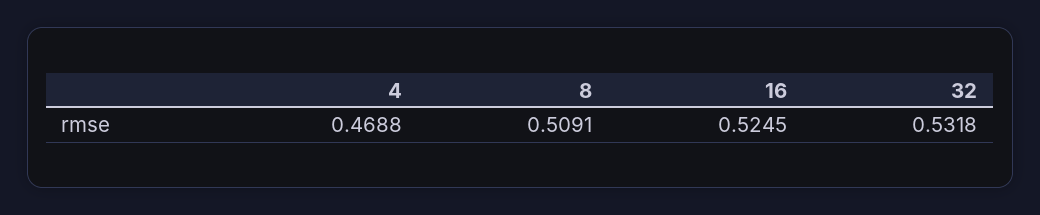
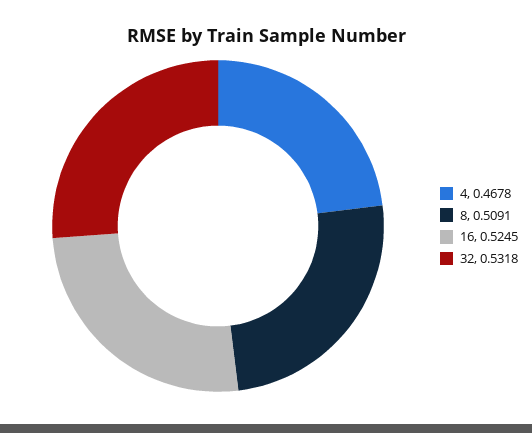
4: 0.4688 -> 0.4678

